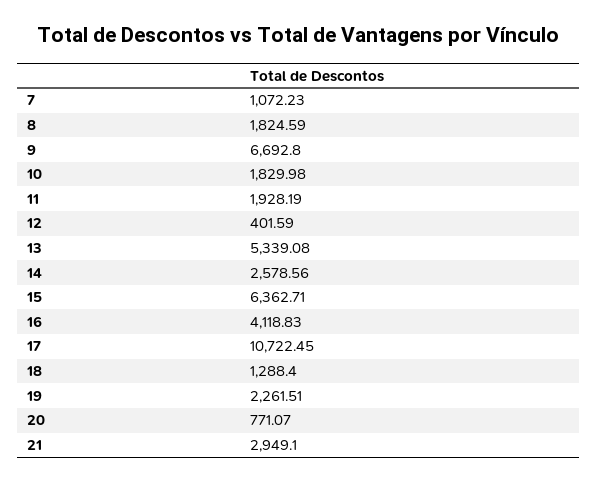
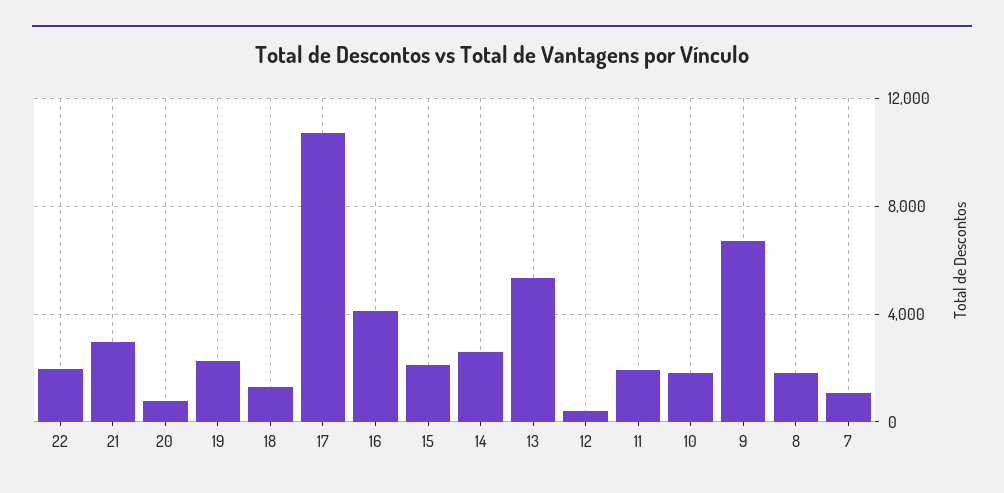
15: 6362.71 -> 2000
22: none -> 2000

